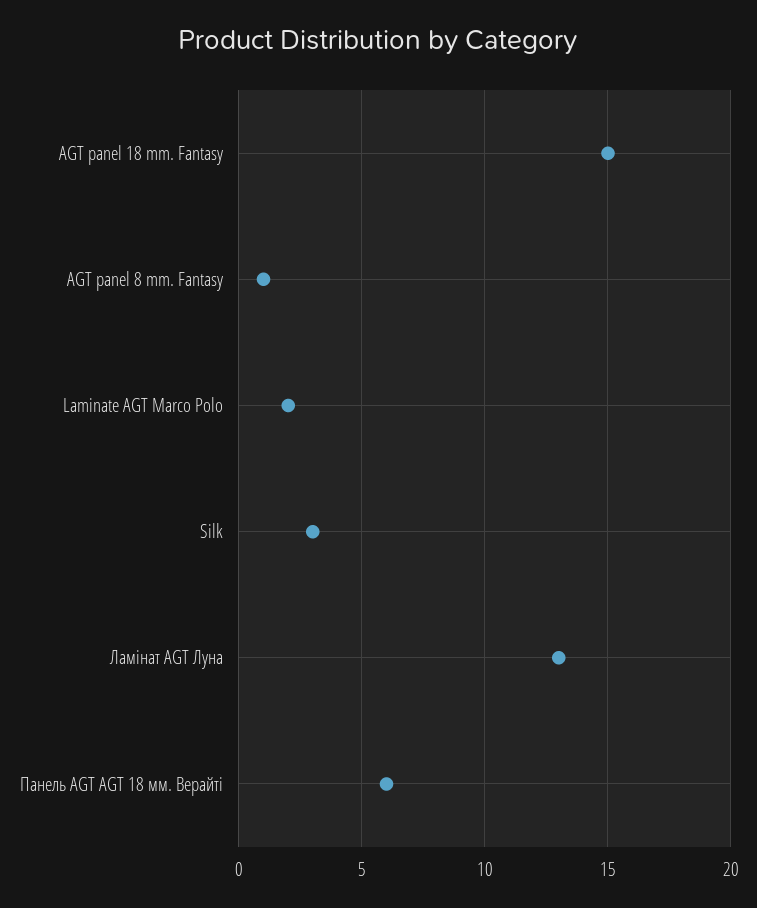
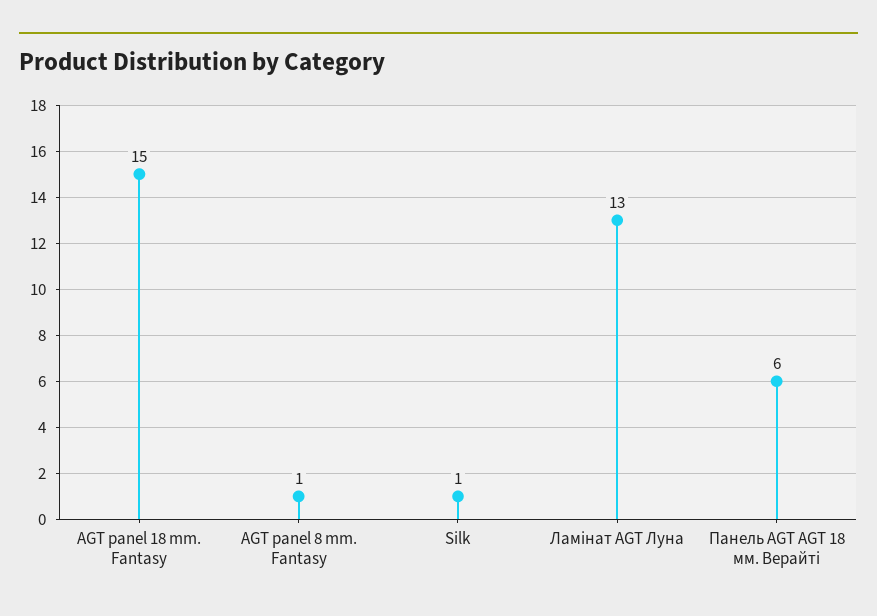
Laminate AGT Marco Polo: 2 -> none
Silk: 3 -> 1

